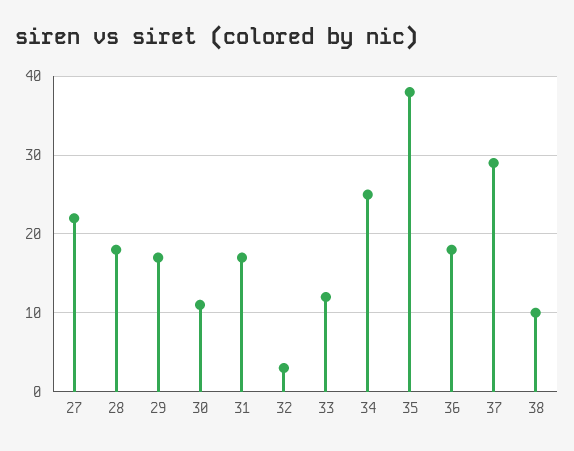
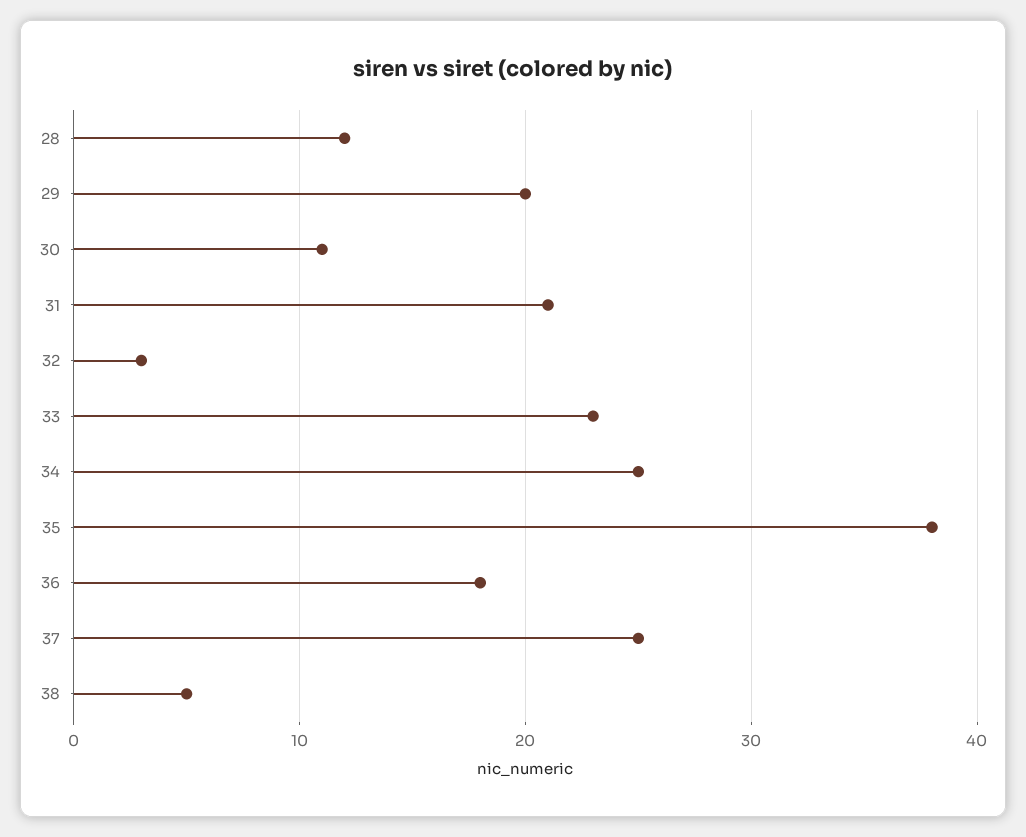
27: 22 -> none
28: 18 -> 12
29: 17 -> 20
31: 17 -> 21
33: 12 -> 23
37: 29 -> 25
38: 10 -> 5

